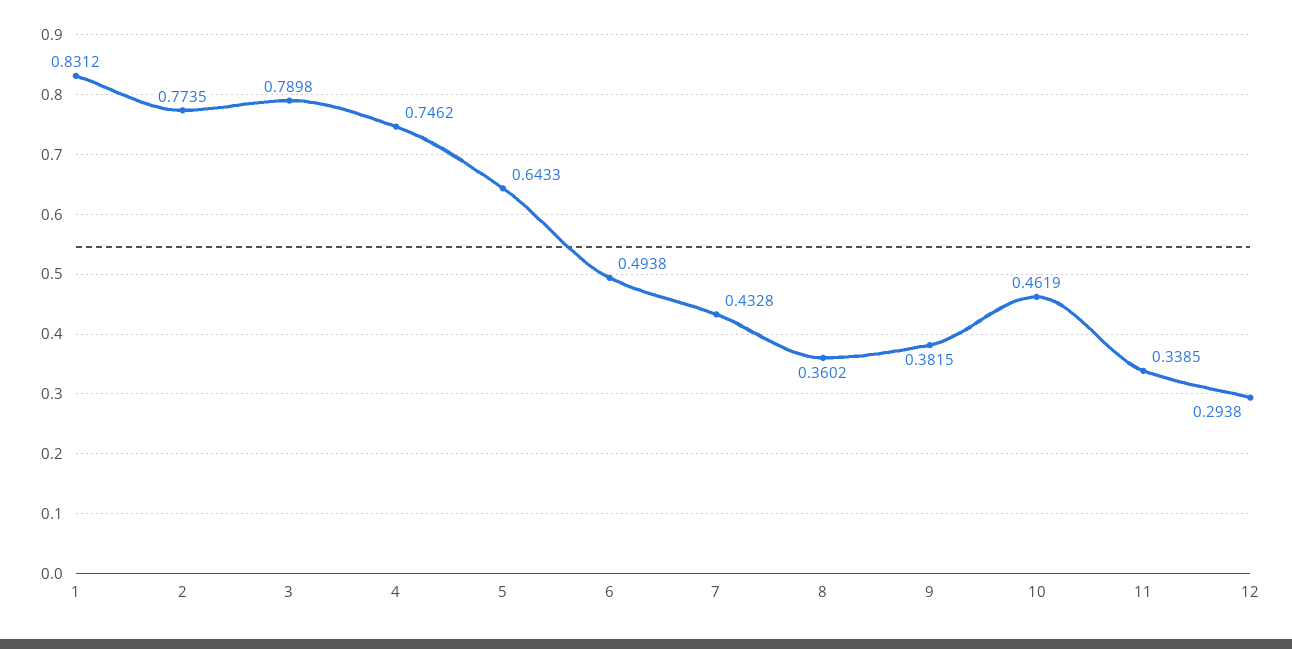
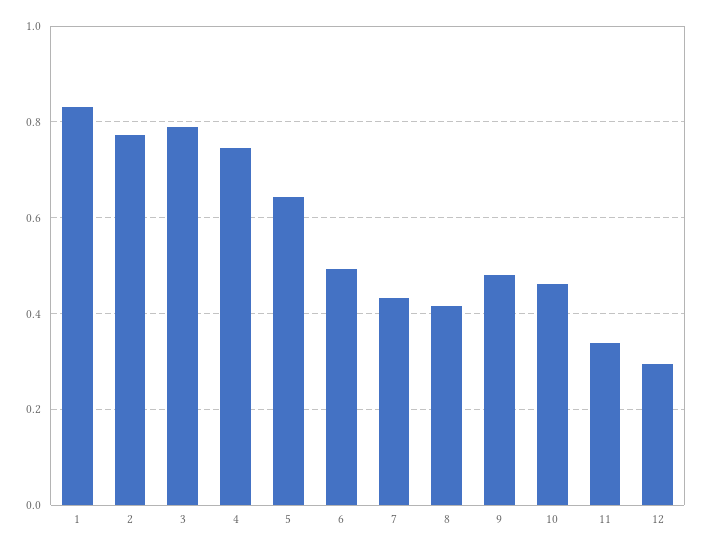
8: 0.3602 -> 0.42
9: 0.3815 -> 0.48

